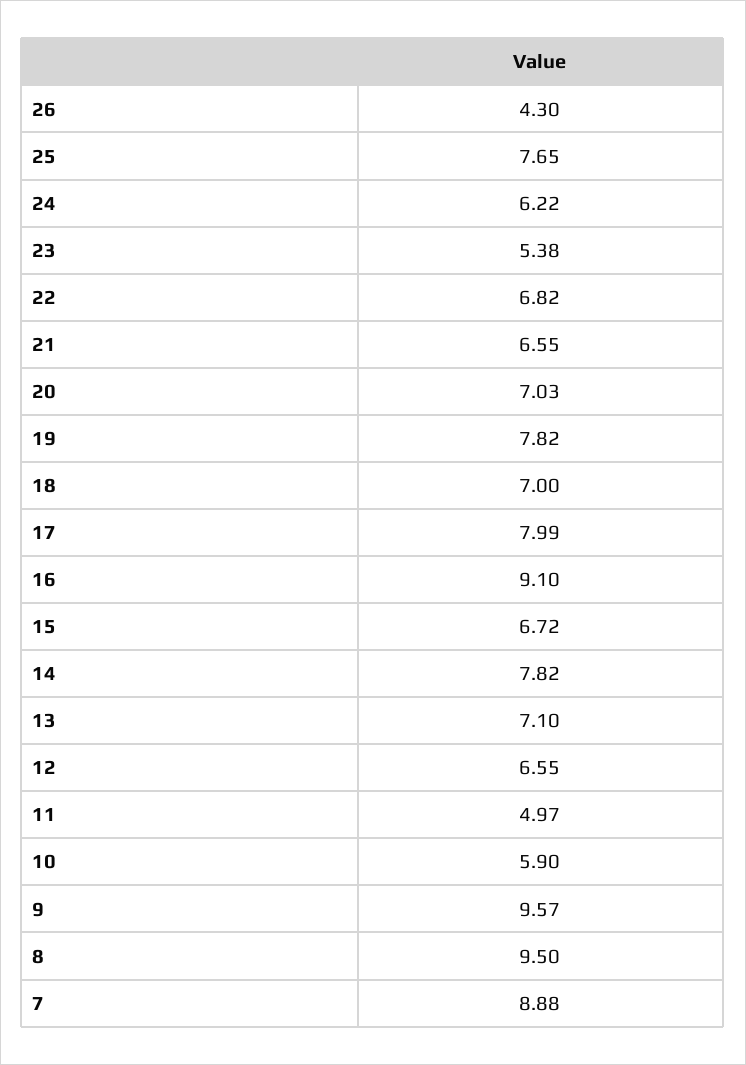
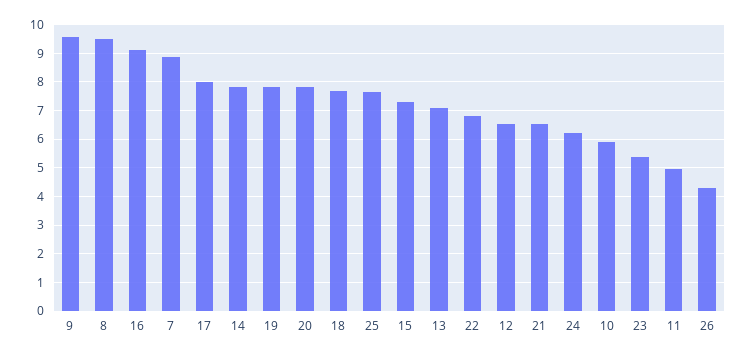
20: 7.03 -> 7.75
18: 7 -> 7.75
15: 6.72 -> 7.25

